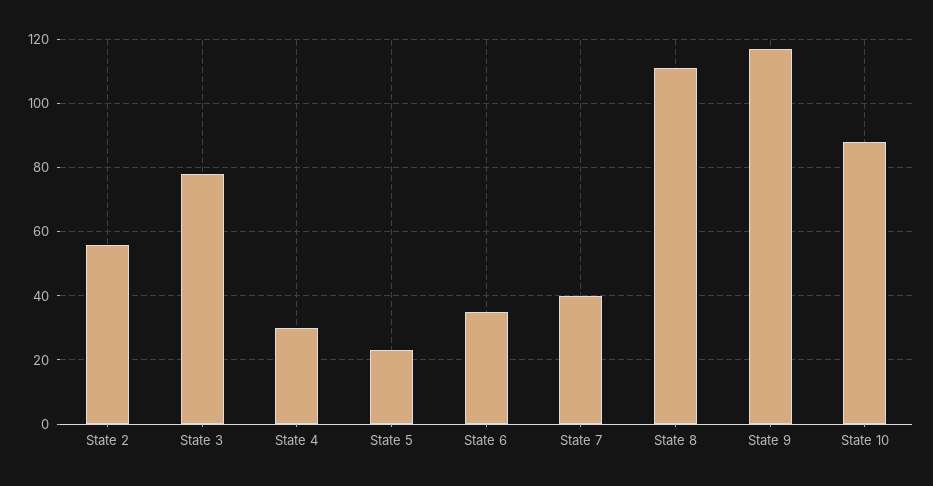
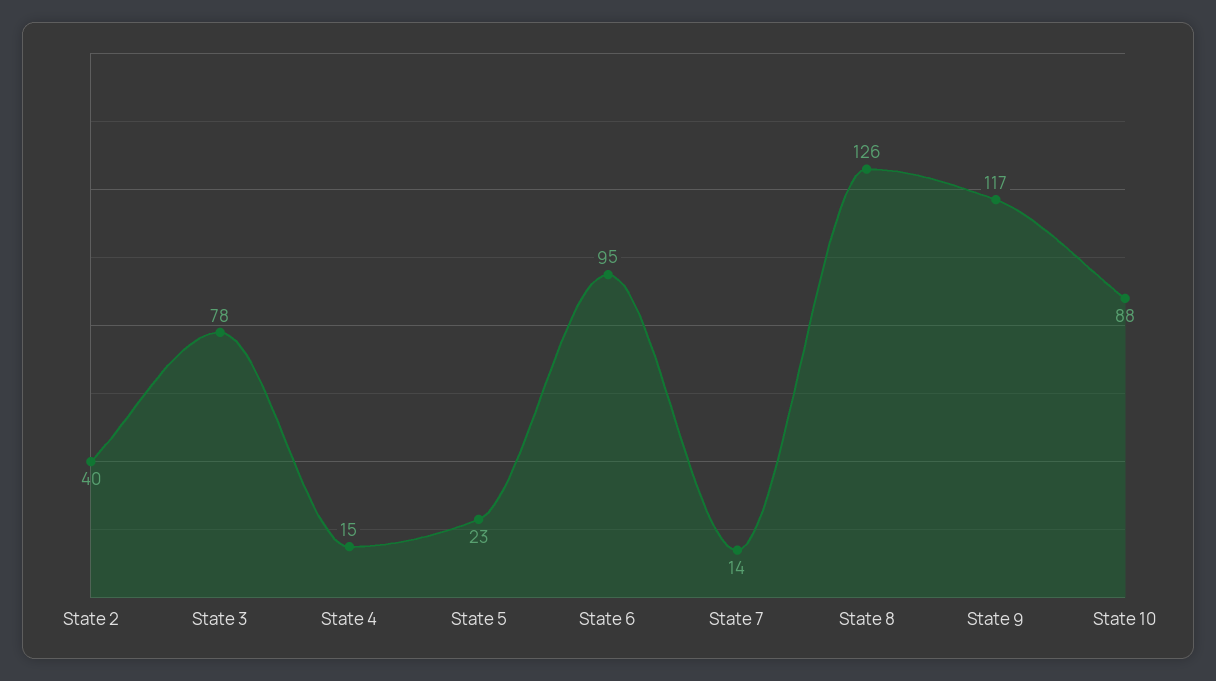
State 2: 55 -> 40
State 4: 30 -> 15
State 6: 35 -> 95
State 7: 40 -> 14
State 8: 110 -> 126

